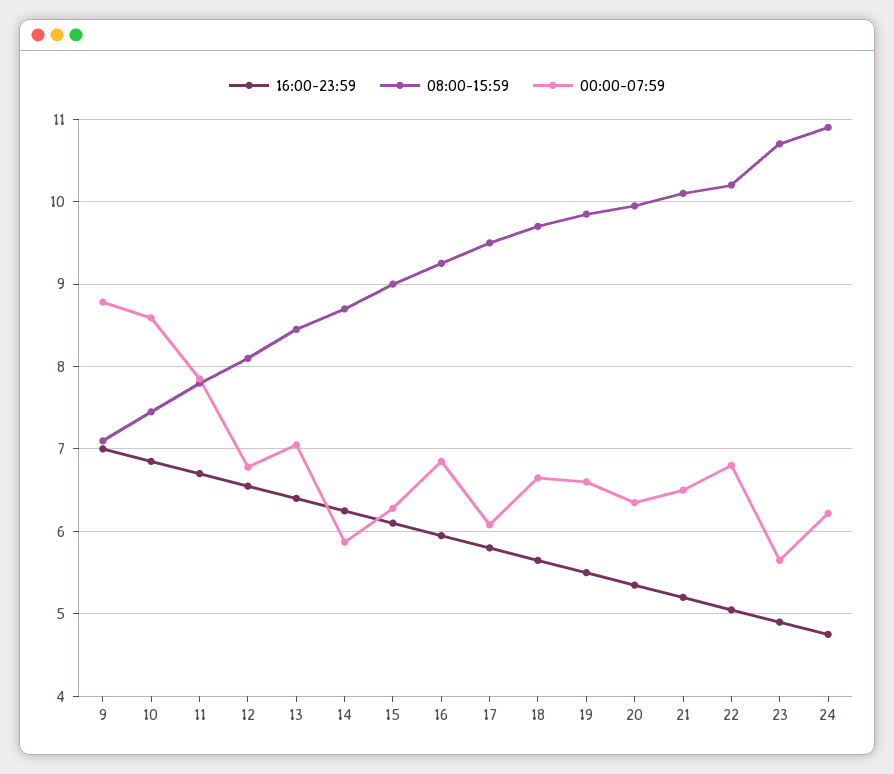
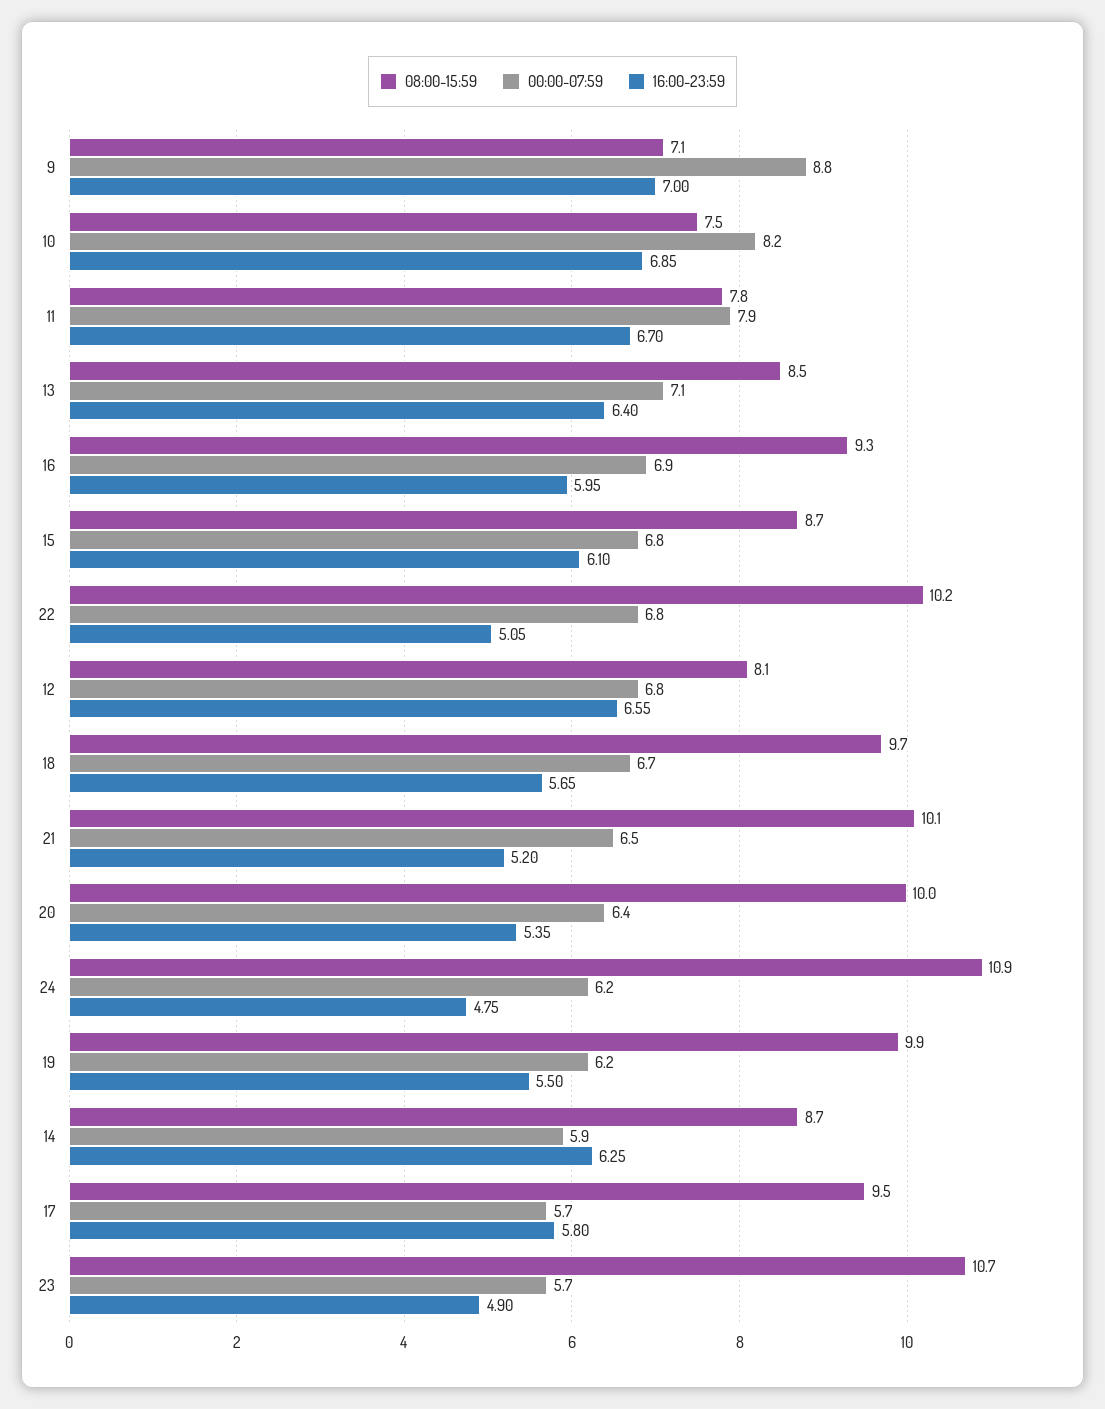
00:00-07:59, 10: 8.6 -> 8.2
08:00-15:59, 15: 9 -> 8.7
00:00-07:59, 15: 6.3 -> 6.8
00:00-07:59, 17: 6.1 -> 5.7
00:00-07:59, 19: 6.6 -> 6.2

